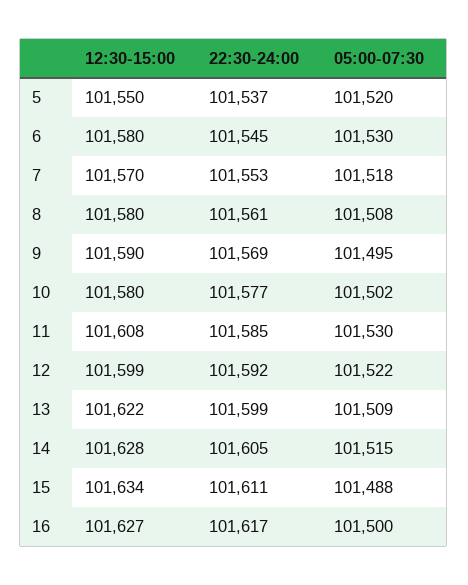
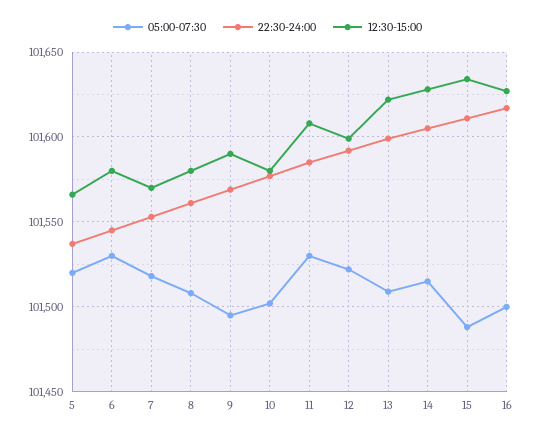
12:30-15:00, 5: 101550 -> 101565

